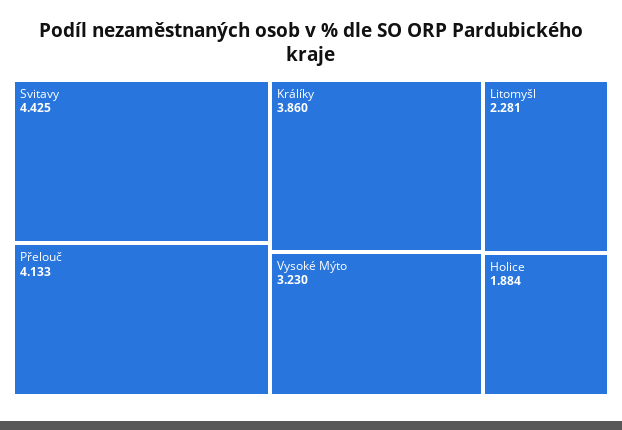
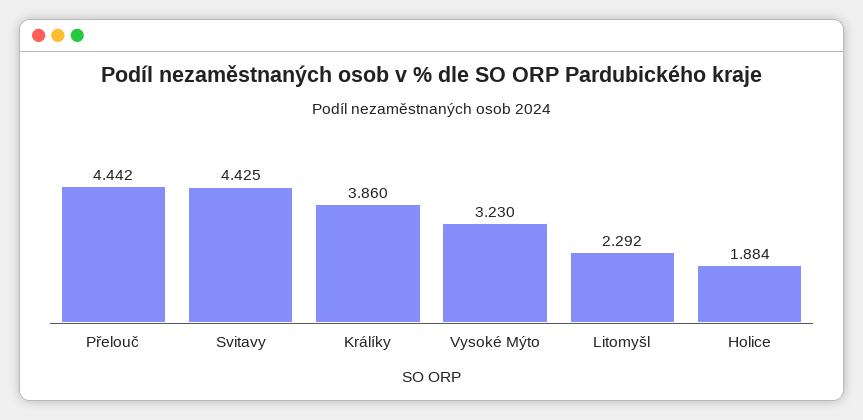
Přelouč: 4.133 -> 4.442
Litomyšl: 2.281 -> 2.292

